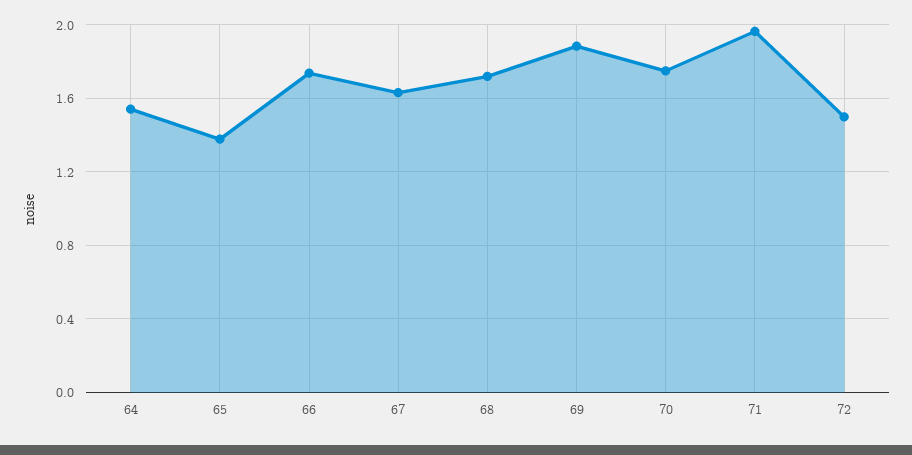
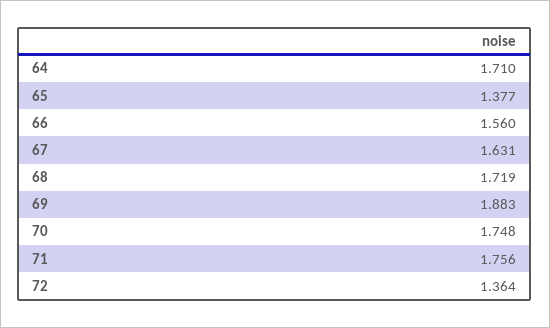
64: 1.55 -> 1.71
66: 1.75 -> 1.56
71: 1.95 -> 1.756
72: 1.5 -> 1.364

